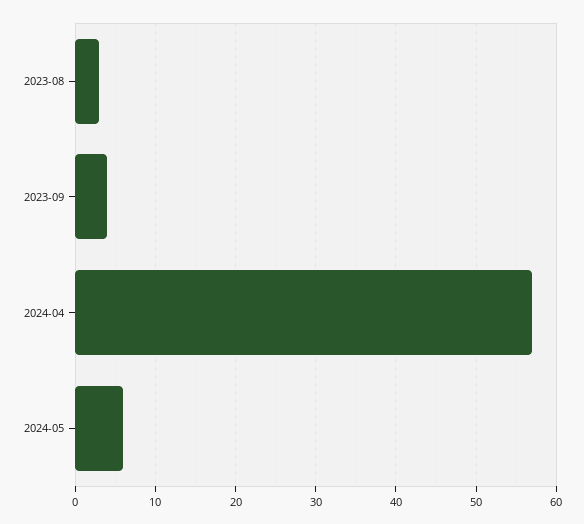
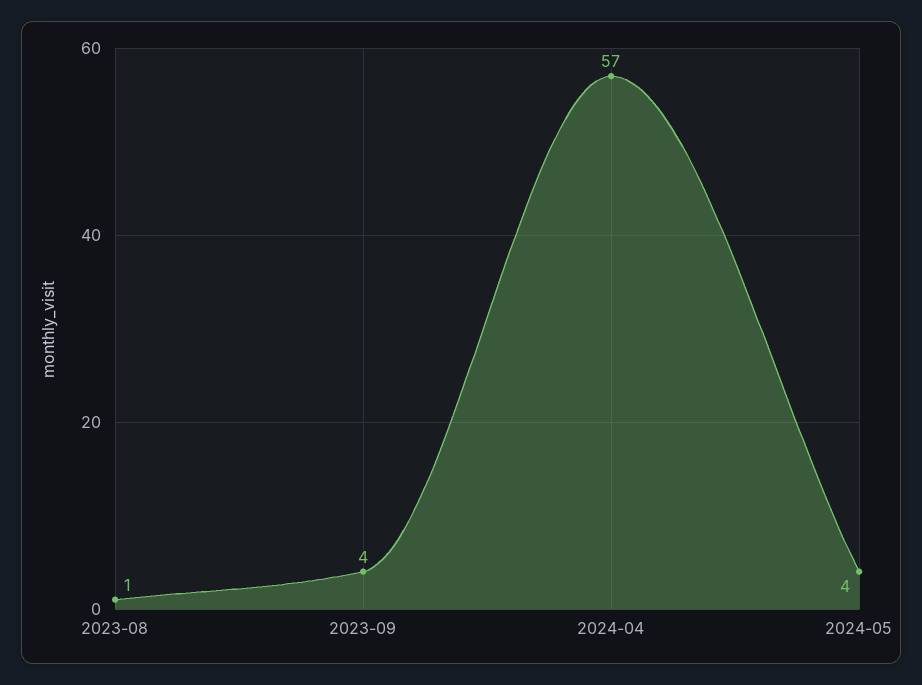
2023-08: 3 -> 1
2024-05: 6 -> 4

